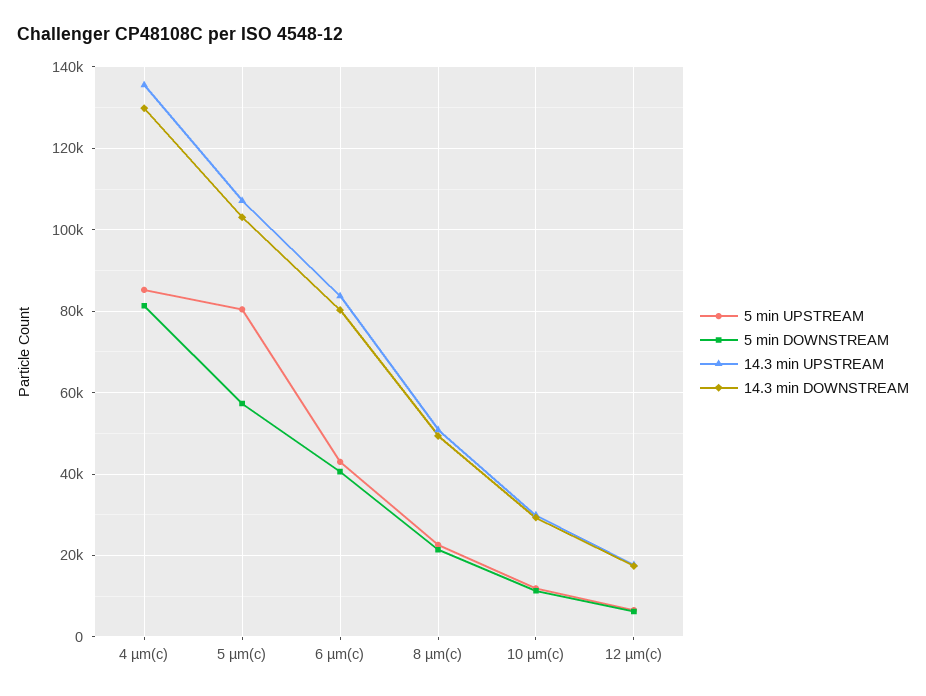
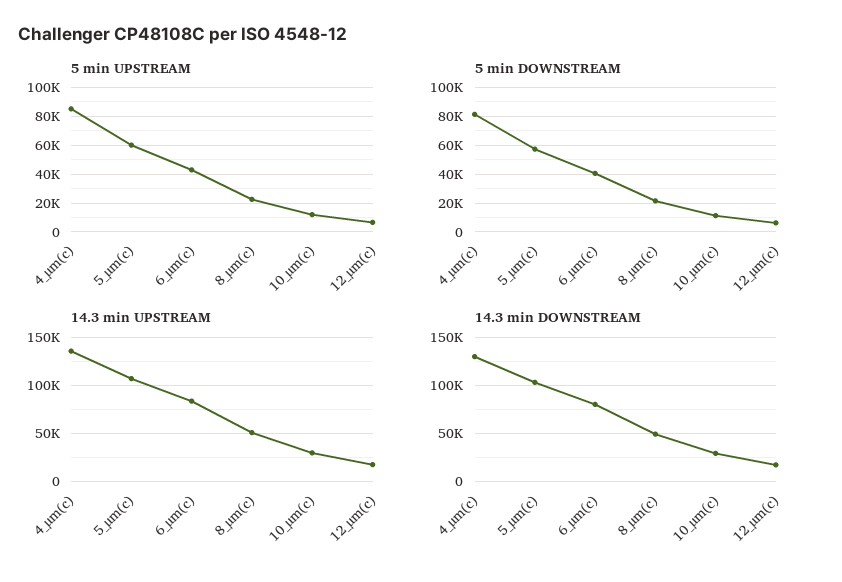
5 min UPSTREAM, 5 µm(c): 80000 -> 60000

